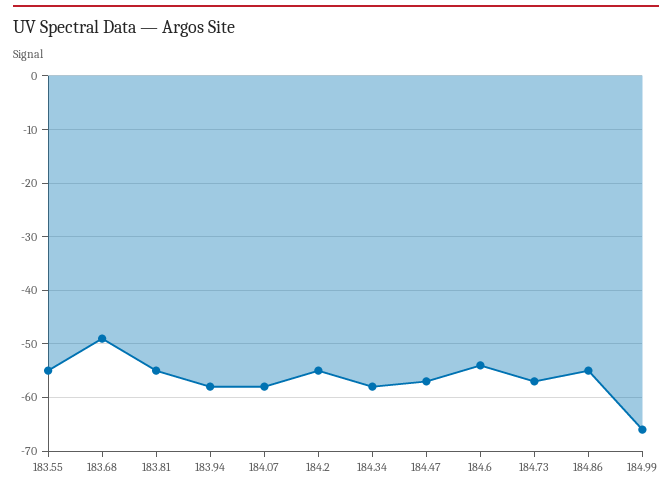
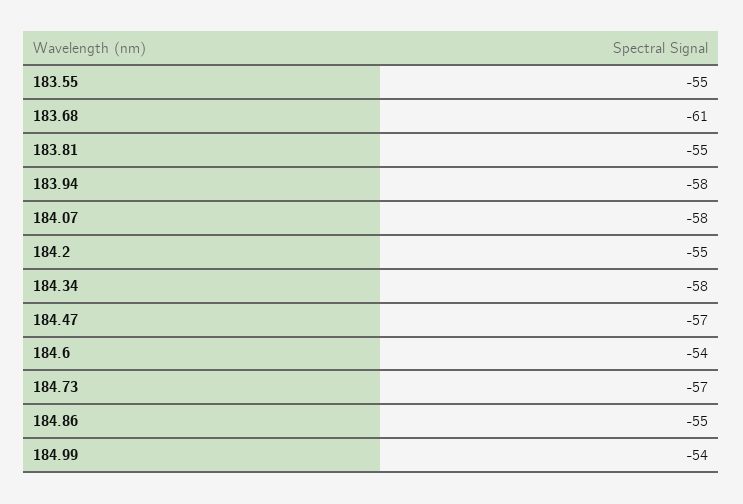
183.68: -50 -> -61
184.99: -65 -> -54

